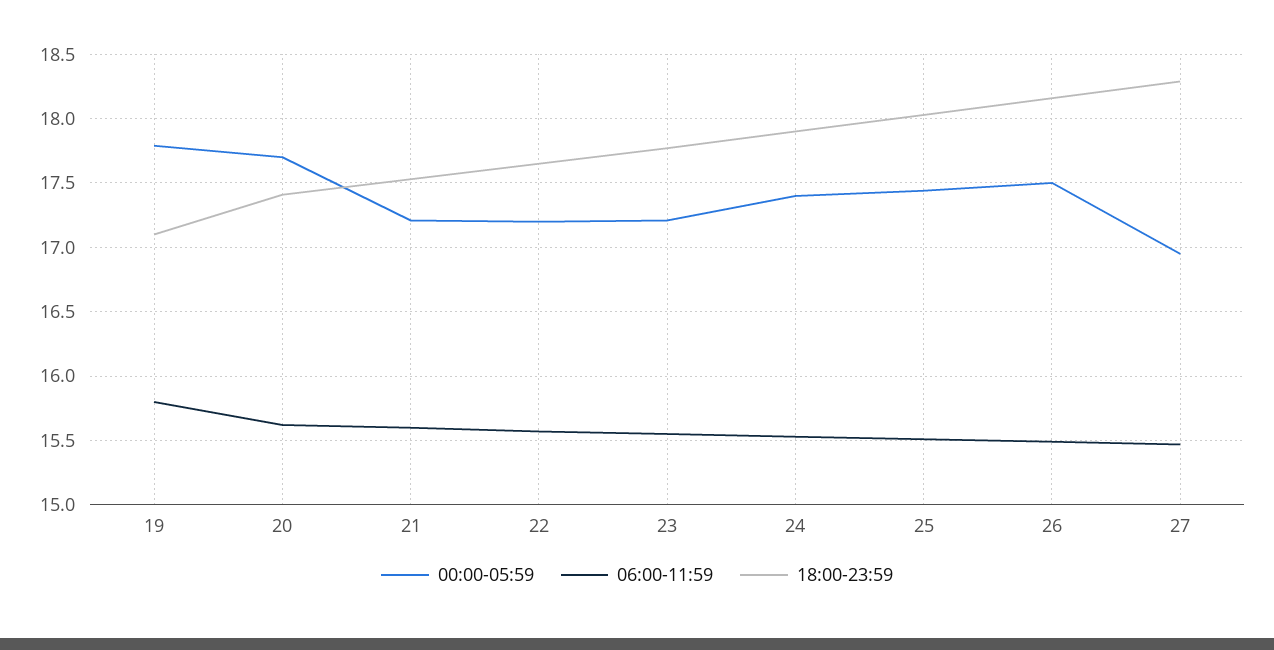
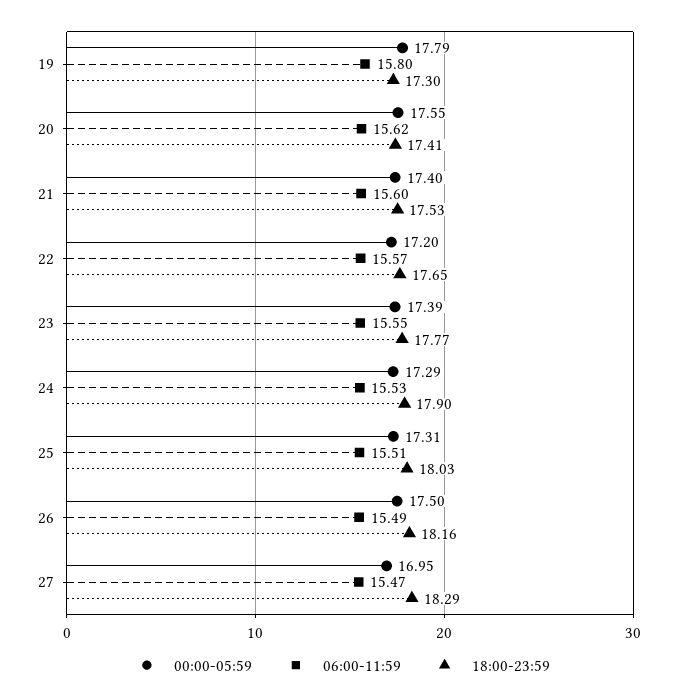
18:00-23:59, 19: 17.1 -> 17.3
00:00-05:59, 20: 17.7 -> 17.55
00:00-05:59, 21: 17.2 -> 17.4
00:00-05:59, 23: 17.2 -> 17.39
00:00-05:59, 24: 17.4 -> 17.29
00:00-05:59, 25: 17.45 -> 17.31

